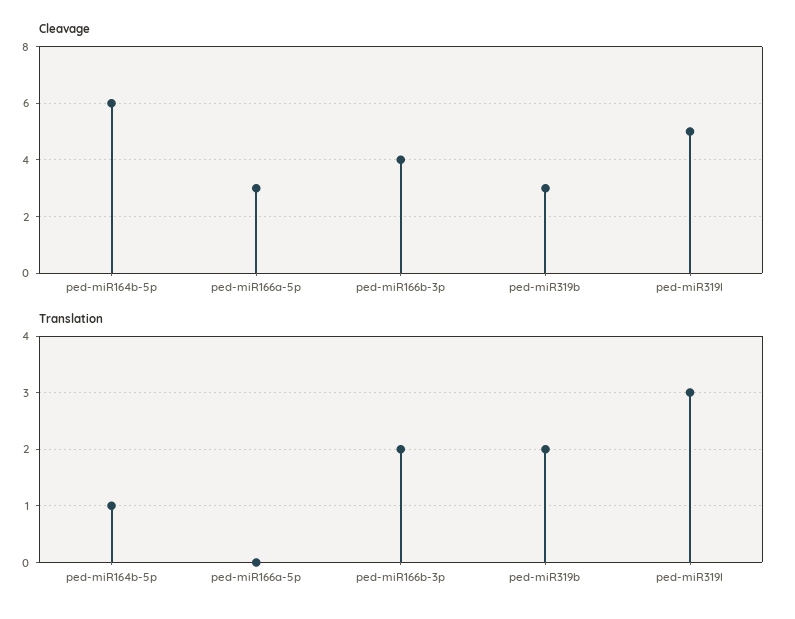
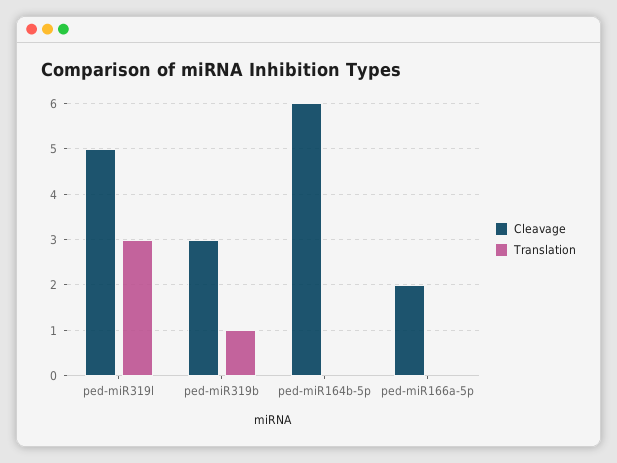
Cleavage, ped-miR166a-5p: 3 -> 2
Cleavage, ped-miR166b-3p: 4 -> none
Translation, ped-miR164b-5p: 1 -> 0
Translation, ped-miR166b-3p: 2 -> none
Translation, ped-miR319b: 2 -> 1

